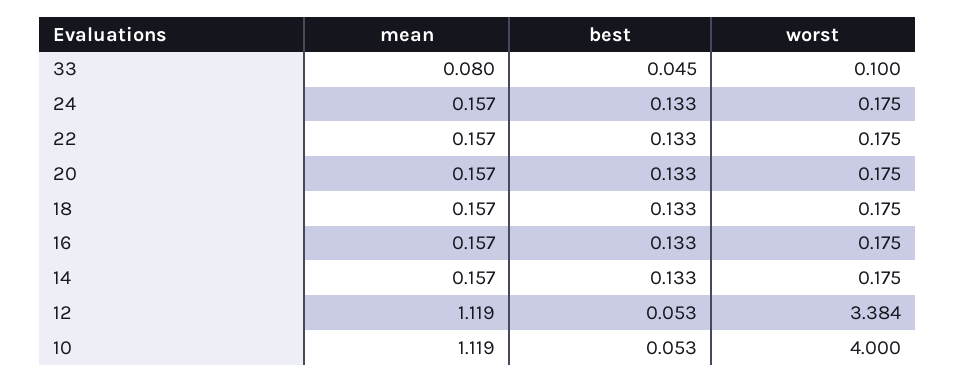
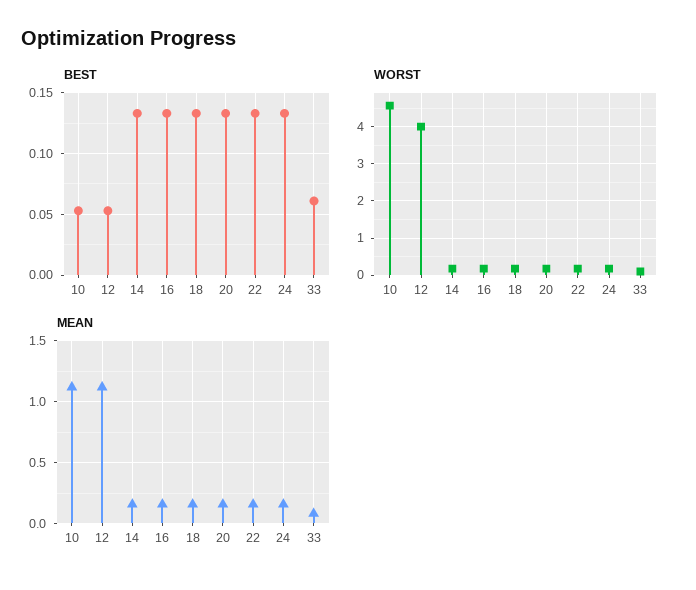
best, 33: 0.045 -> 0.06
worst, 12: 3.384 -> 4
worst, 10: 4 -> 4.6

